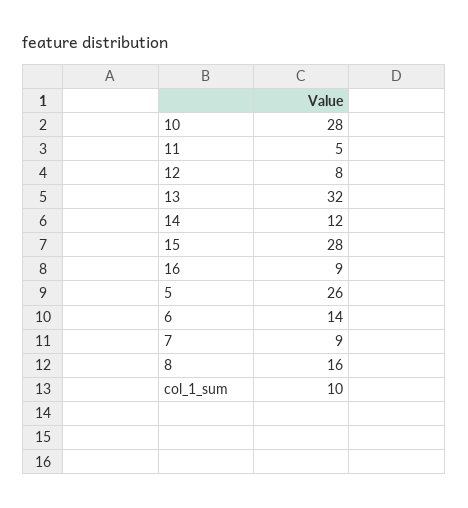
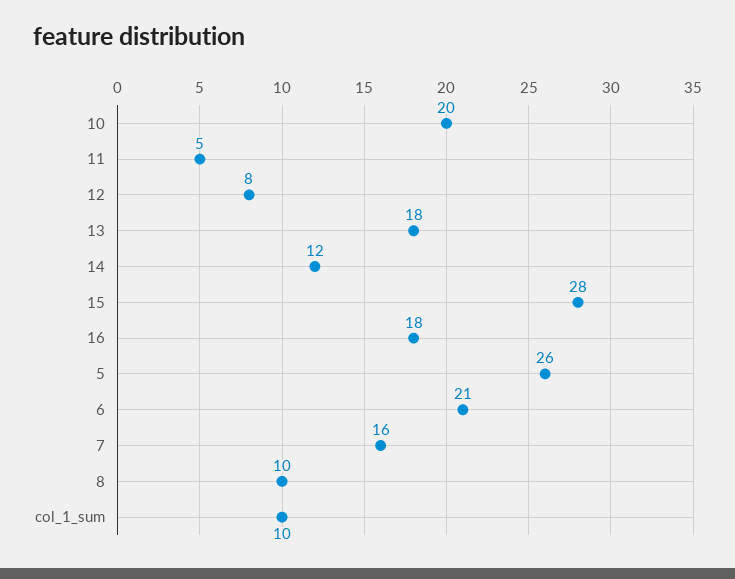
10: 28 -> 20
13: 32 -> 18
16: 9 -> 18
6: 14 -> 21
7: 9 -> 16
8: 16 -> 10

